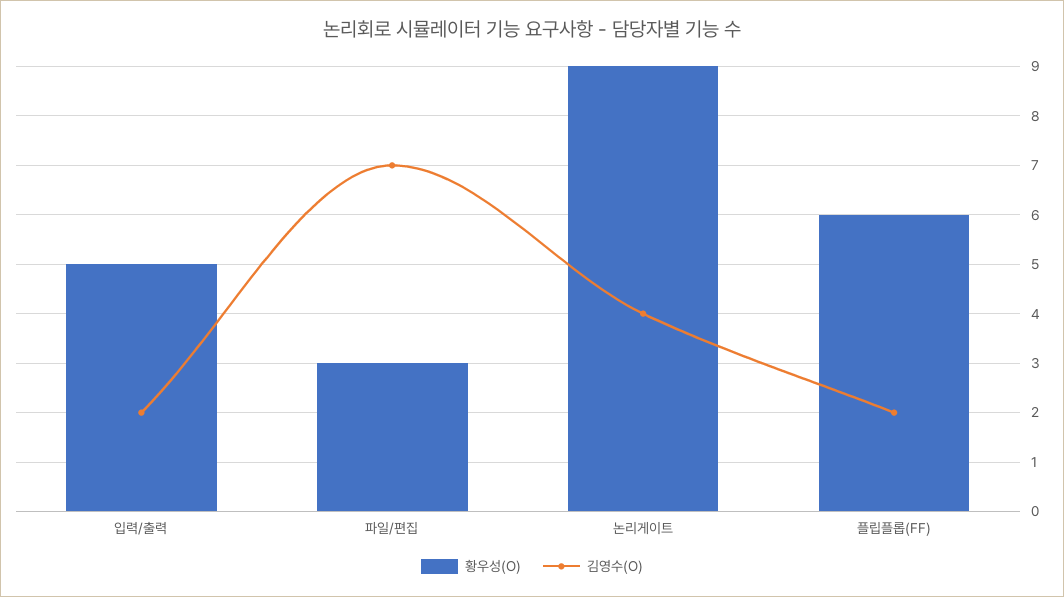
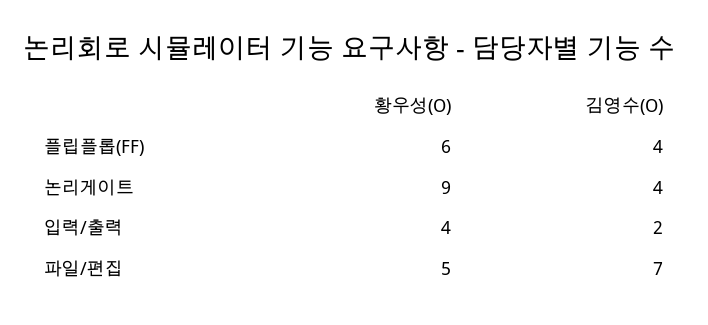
황우성(O), 입력/출력: 5 -> 4
황우성(O), 파일/편집: 3 -> 5
김영수(O), 플립플롭(FF): 2 -> 4

